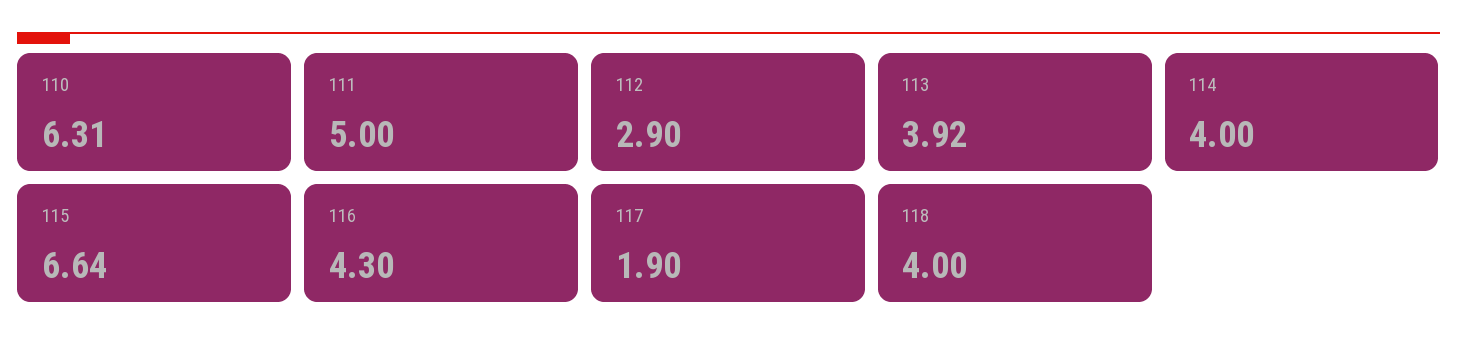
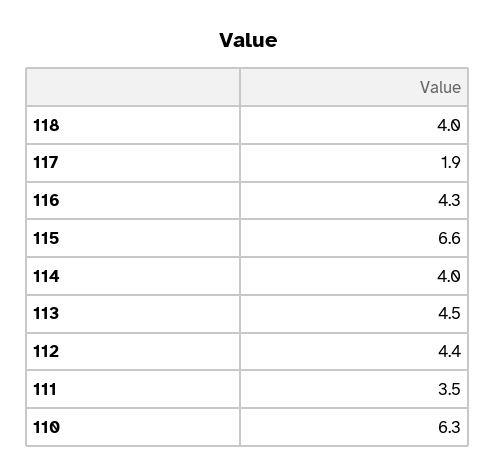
111: 5 -> 3.5
112: 2.9 -> 4.4
113: 3.92 -> 4.5

